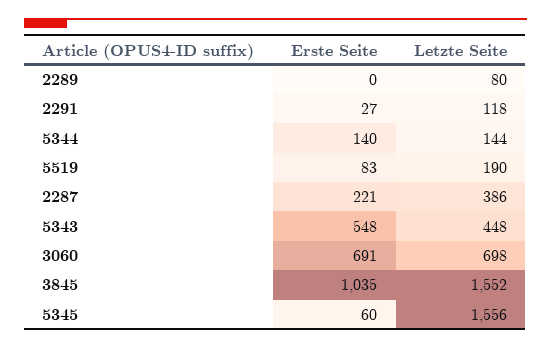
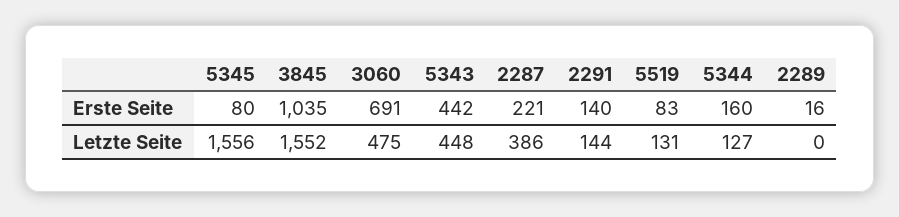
Erste Seite, 2289: 0 -> 16
Letzte Seite, 2289: 80 -> 0
Erste Seite, 2291: 27 -> 140
Letzte Seite, 2291: 118 -> 144
Erste Seite, 5344: 140 -> 160
Letzte Seite, 5344: 144 -> 127
Letzte Seite, 5519: 190 -> 131
Erste Seite, 5343: 548 -> 442
Letzte Seite, 3060: 698 -> 475
Erste Seite, 5345: 60 -> 80

